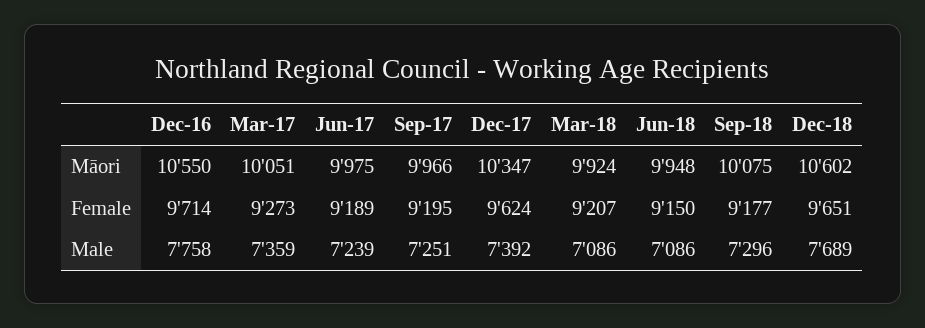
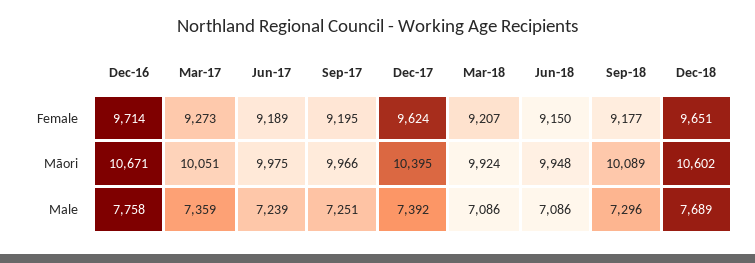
Dec-16, Māori: 10550 -> 10671
Dec-17, Māori: 10347 -> 10395
Sep-18, Māori: 10075 -> 10089

